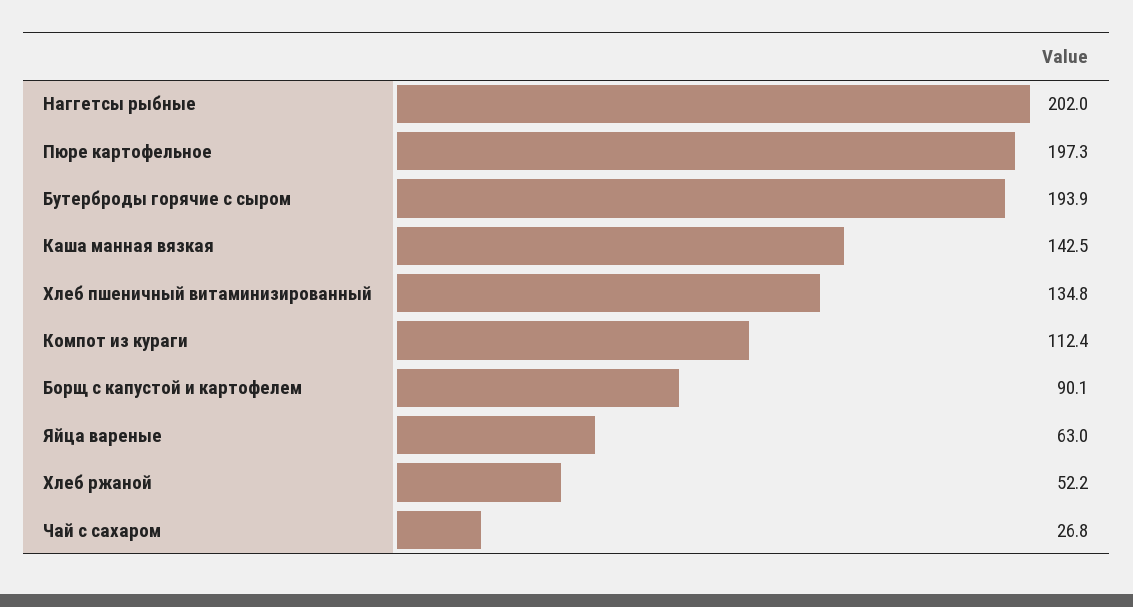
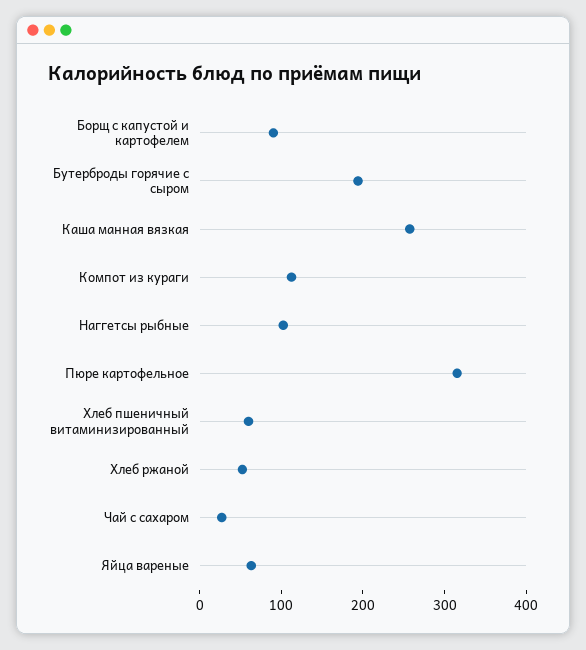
Наггетсы рыбные: 202 -> 100
Пюре картофельное: 197.3 -> 320
Каша манная вязкая: 142.5 -> 260
Хлеб пшеничный витаминизированный: 134.8 -> 60

